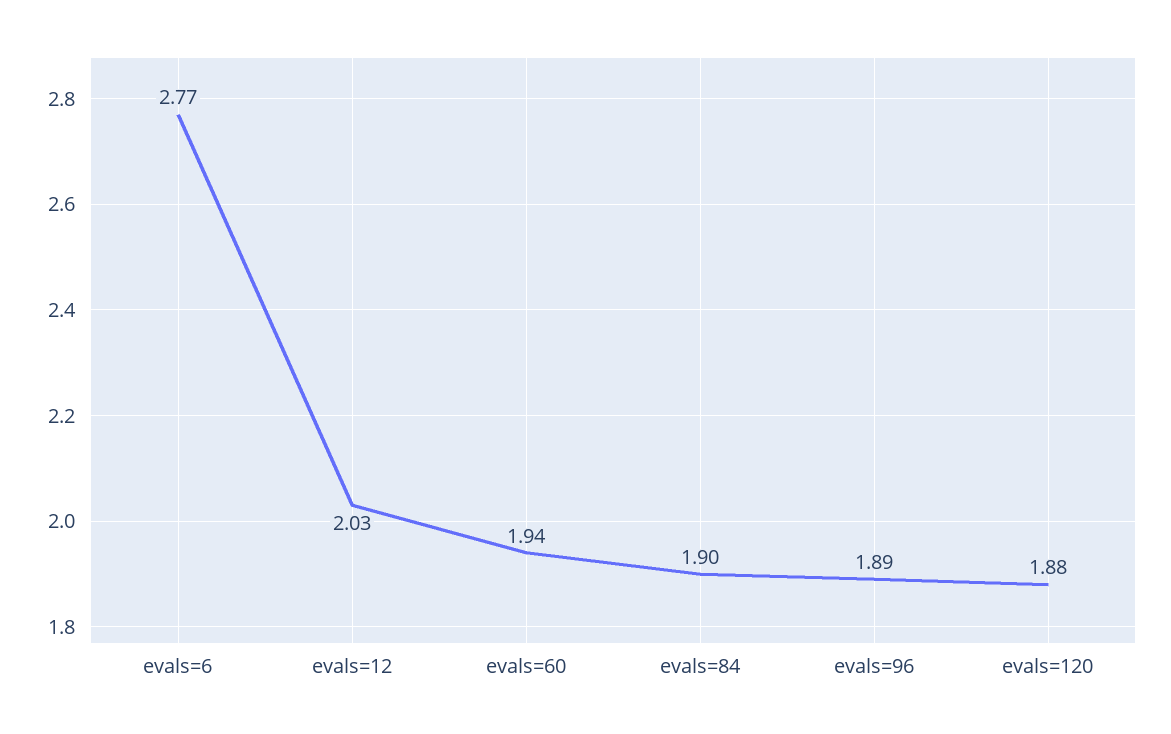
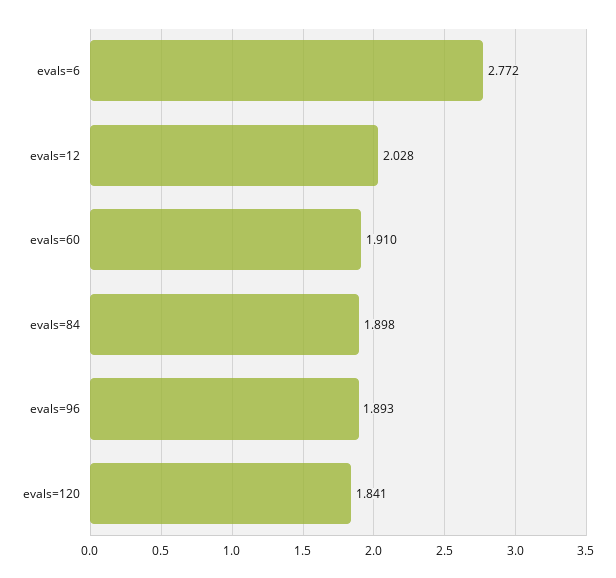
evals=60: 1.94 -> 1.91
evals=120: 1.88 -> 1.841

